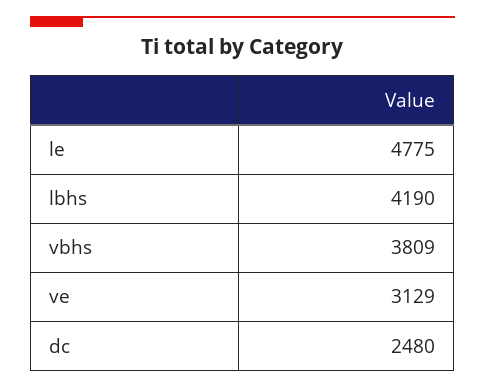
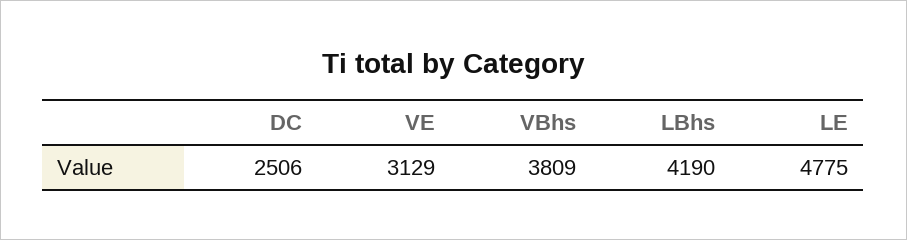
dc: 2480 -> 2506

